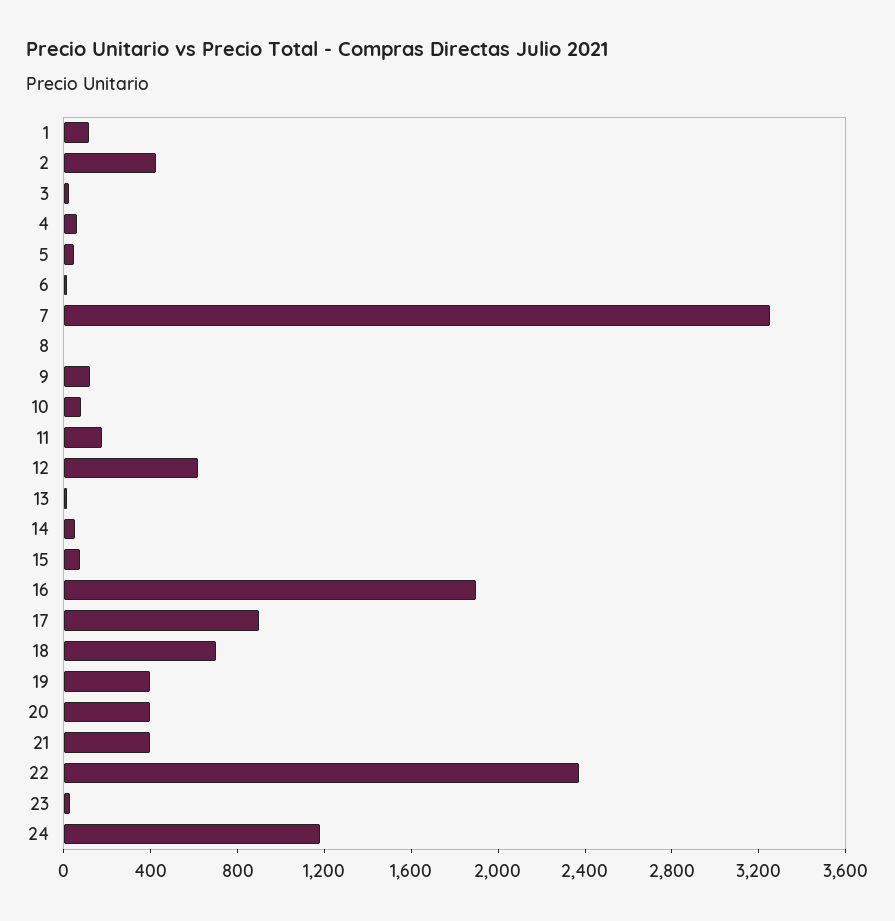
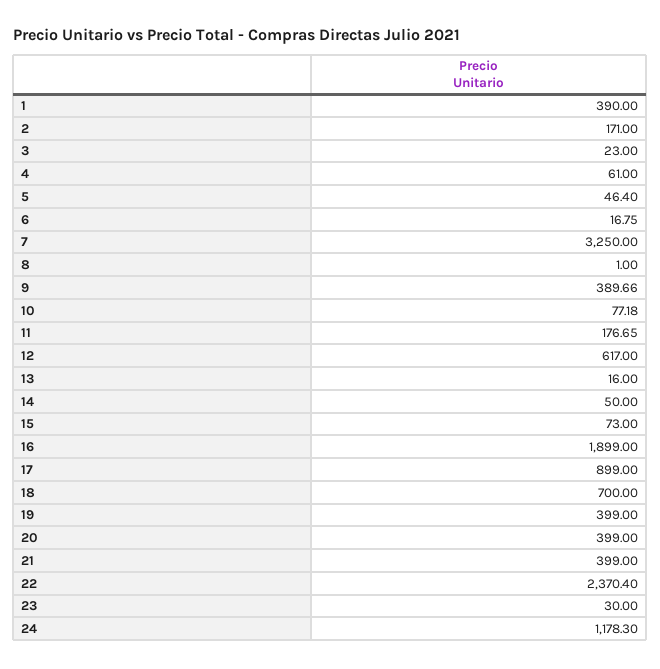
1: 100 -> 390
2: 400 -> 171
9: 100 -> 389.66

